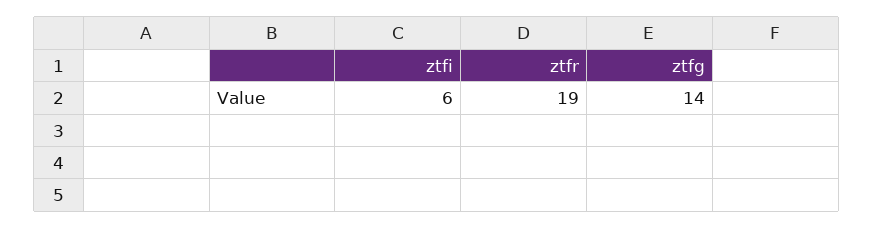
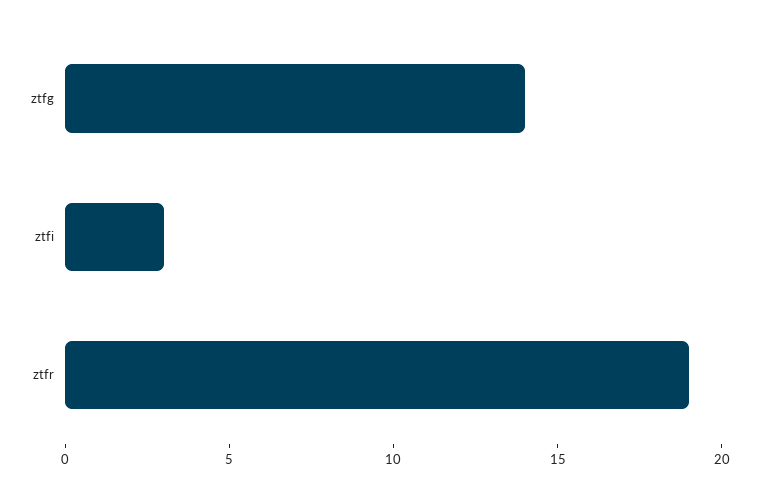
ztfi: 6 -> 3

